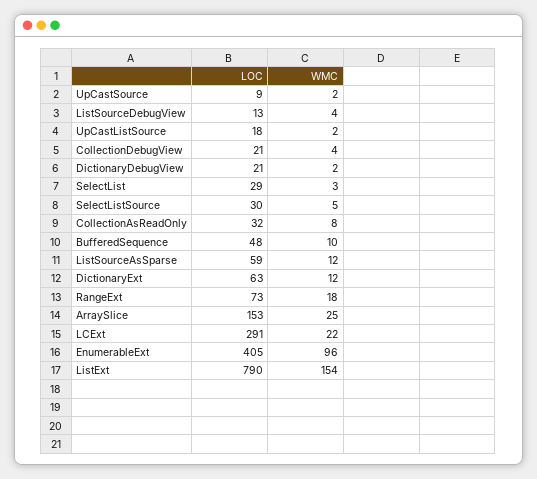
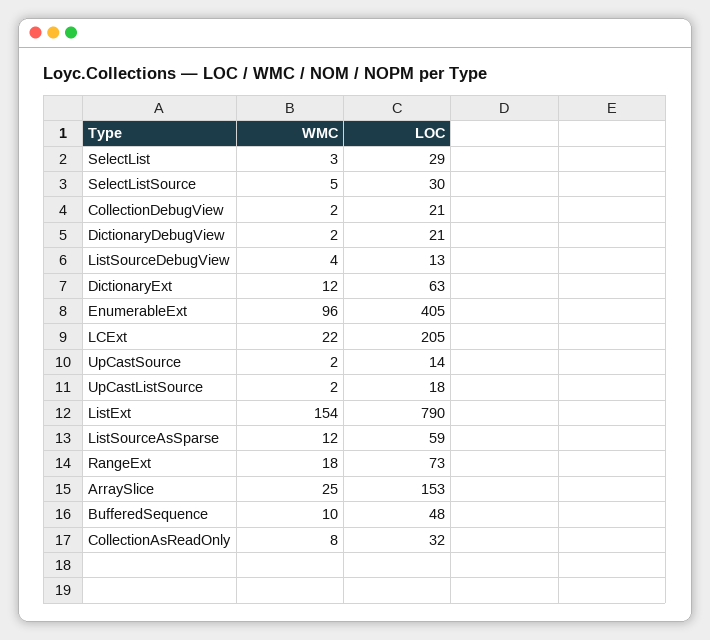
LOC, UpCastSource: 9 -> 14
WMC, CollectionDebugView: 4 -> 2
LOC, LCExt: 291 -> 205

